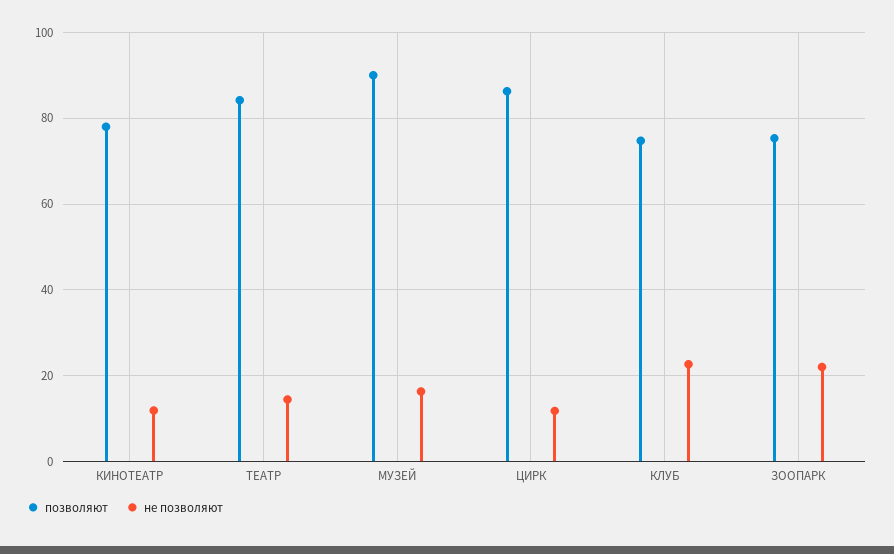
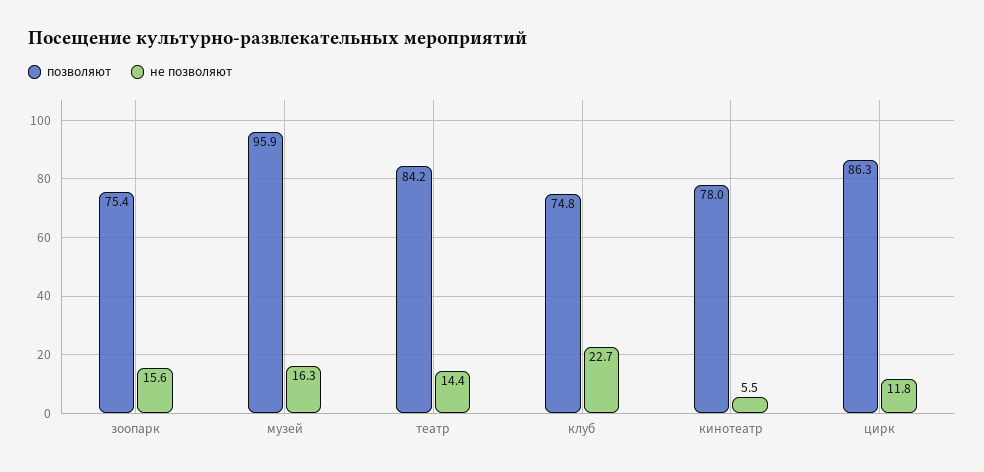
не позволяют, КИНОТЕАТР: 12 -> 5.5
позволяют, МУЗЕЙ: 90 -> 95.9
не позволяют, ЗООПАРК: 22 -> 15.6

